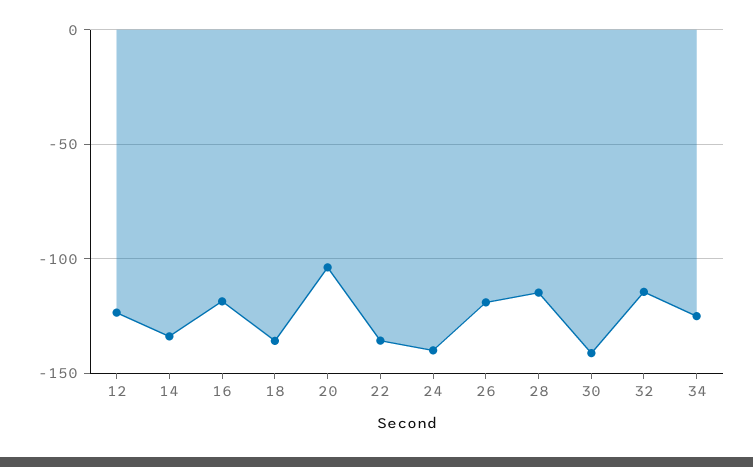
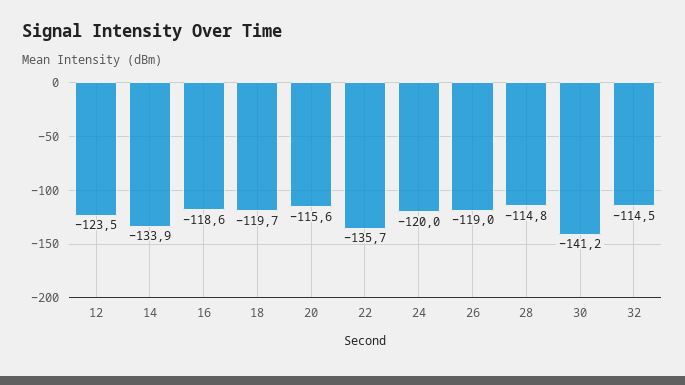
18: -135 -> -119.7
20: -105 -> -115.6
24: -140 -> -120
34: -125 -> none

